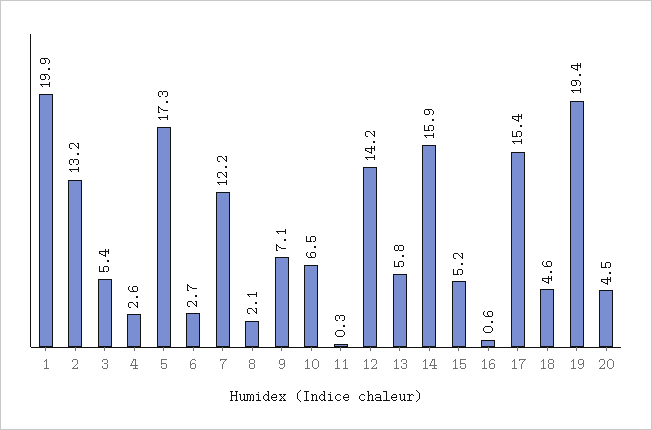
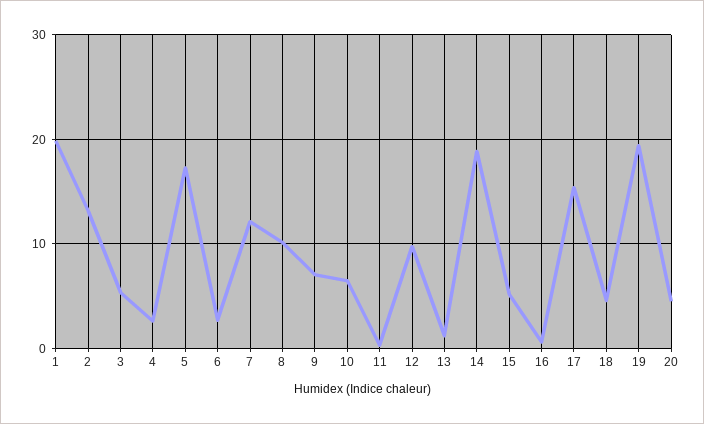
8: 2.1 -> 10
12: 14.2 -> 10
13: 5.8 -> 1
14: 15.9 -> 19

